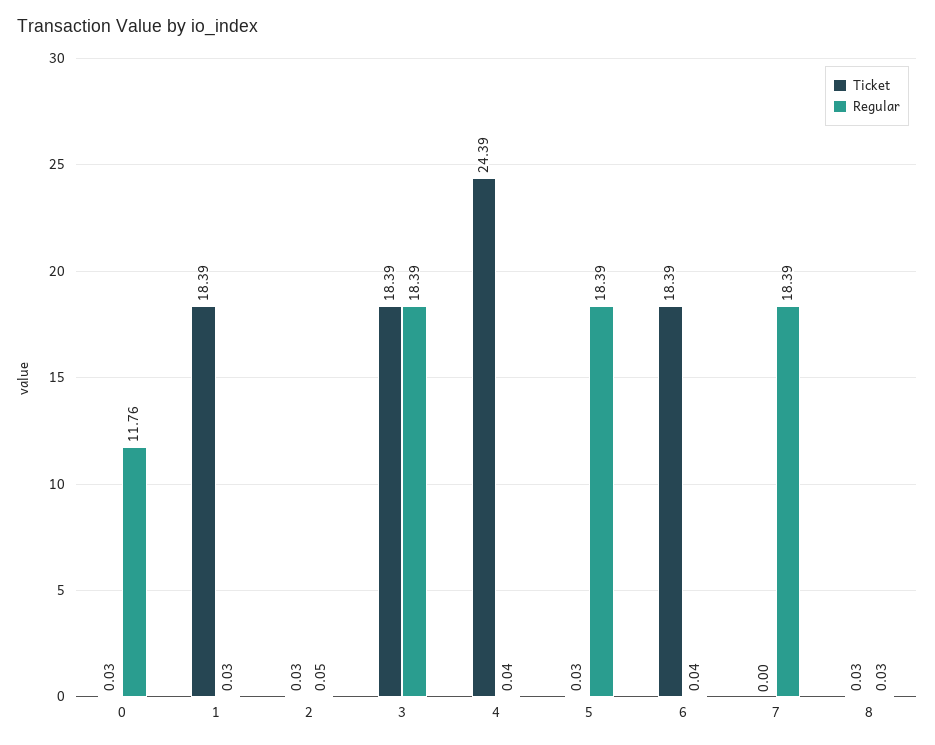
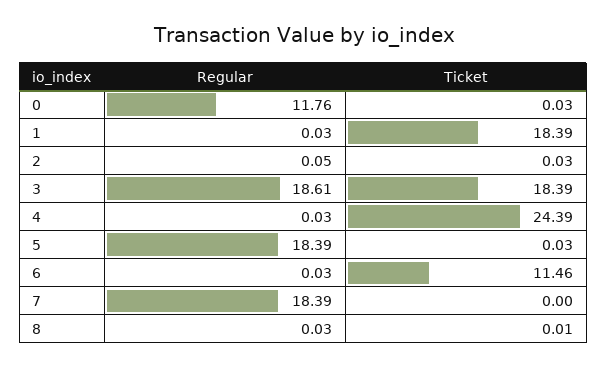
Regular, 3: 18.39 -> 18.61
Regular, 4: 0.04 -> 0.03
Ticket, 6: 18.39 -> 11.46
Regular, 6: 0.04 -> 0.03
Ticket, 8: 0.03 -> 0.01

